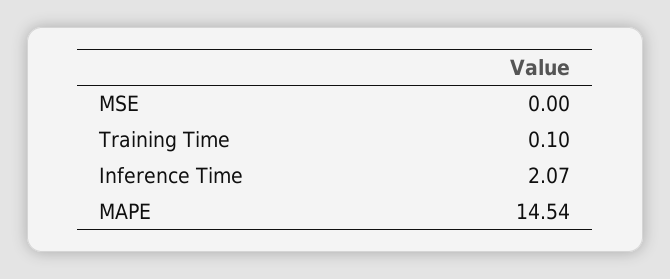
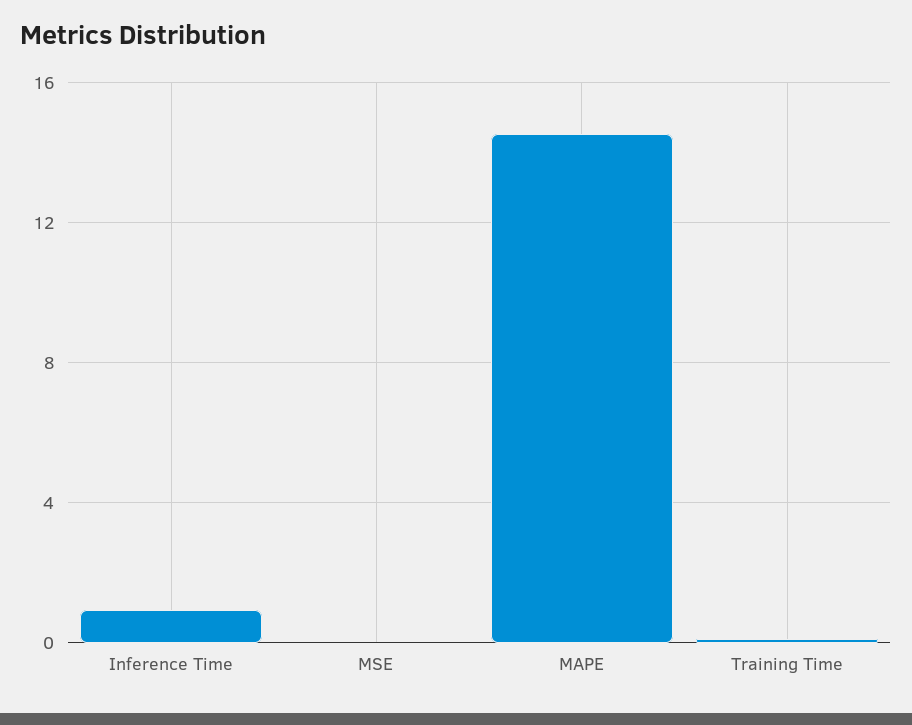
Inference Time: 2.07 -> 1

